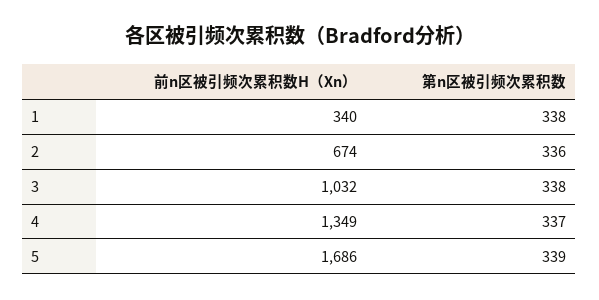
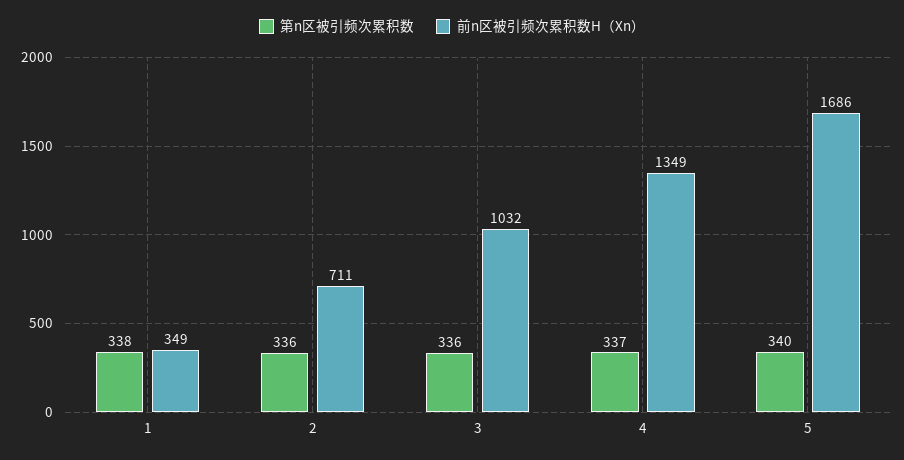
前n区被引频次累积数H（Xn）, 1: 340 -> 349
前n区被引频次累积数H（Xn）, 2: 674 -> 711
第n区被引频次累积数, 3: 338 -> 336
第n区被引频次累积数, 5: 339 -> 340

